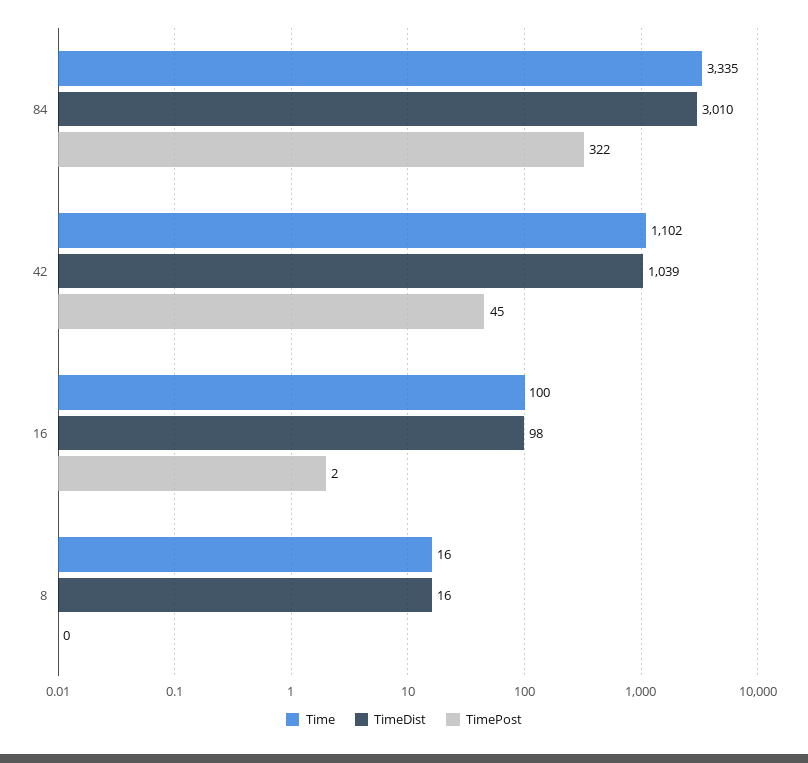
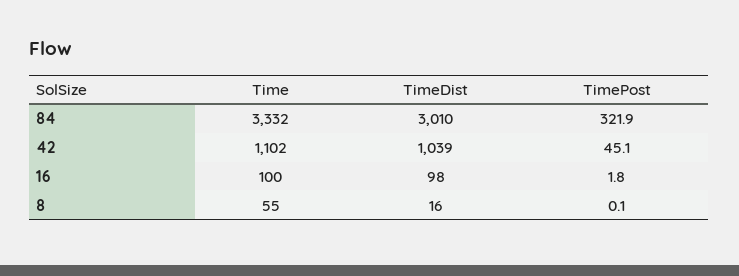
Time, 84: 3335 -> 3332
Time, 8: 16 -> 55

